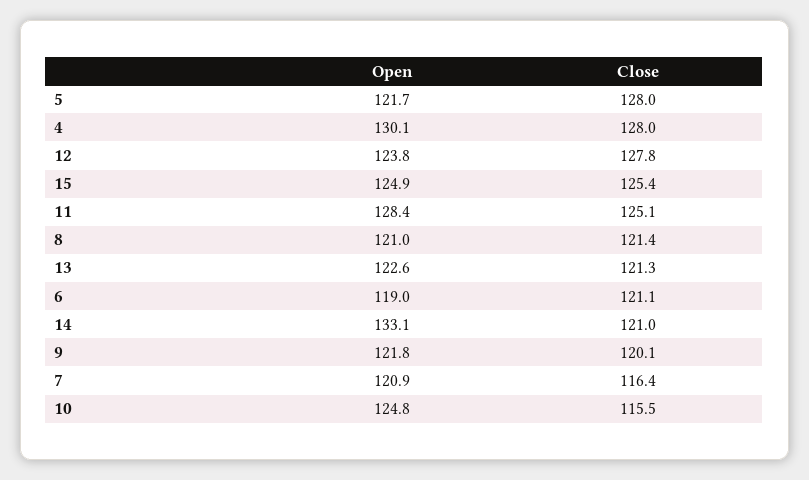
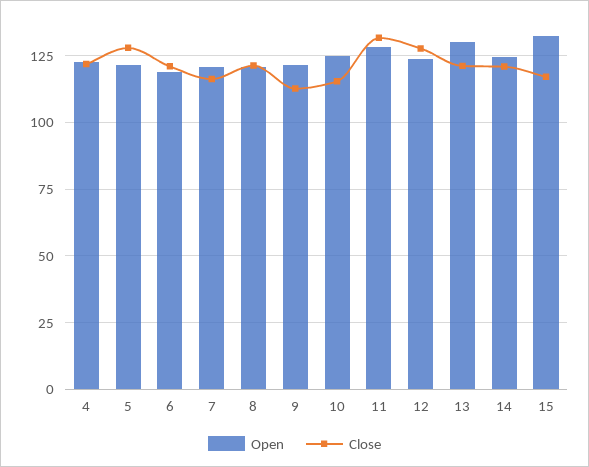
Open, 4: 130.1 -> 122.5
Close, 4: 128 -> 122.5
Open, 15: 124.9 -> 132.5
Close, 15: 125.4 -> 117.5
Close, 11: 125.1 -> 132.5
Open, 13: 122.6 -> 130
Open, 14: 133.1 -> 125
Close, 9: 120.1 -> 112.5

